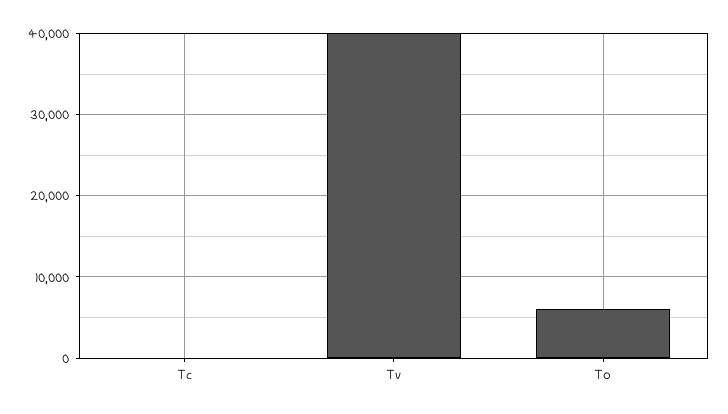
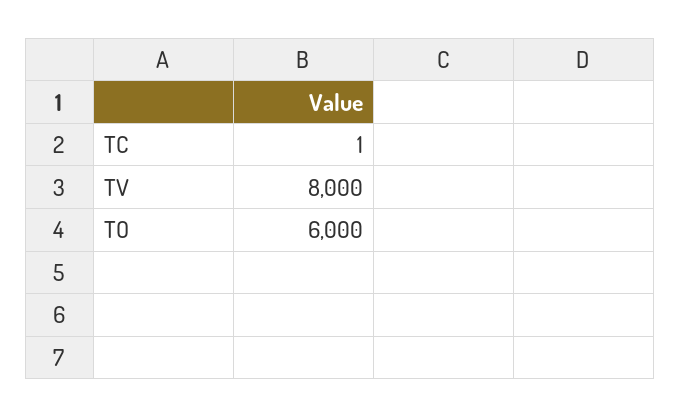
Tv: 40000 -> 8000

